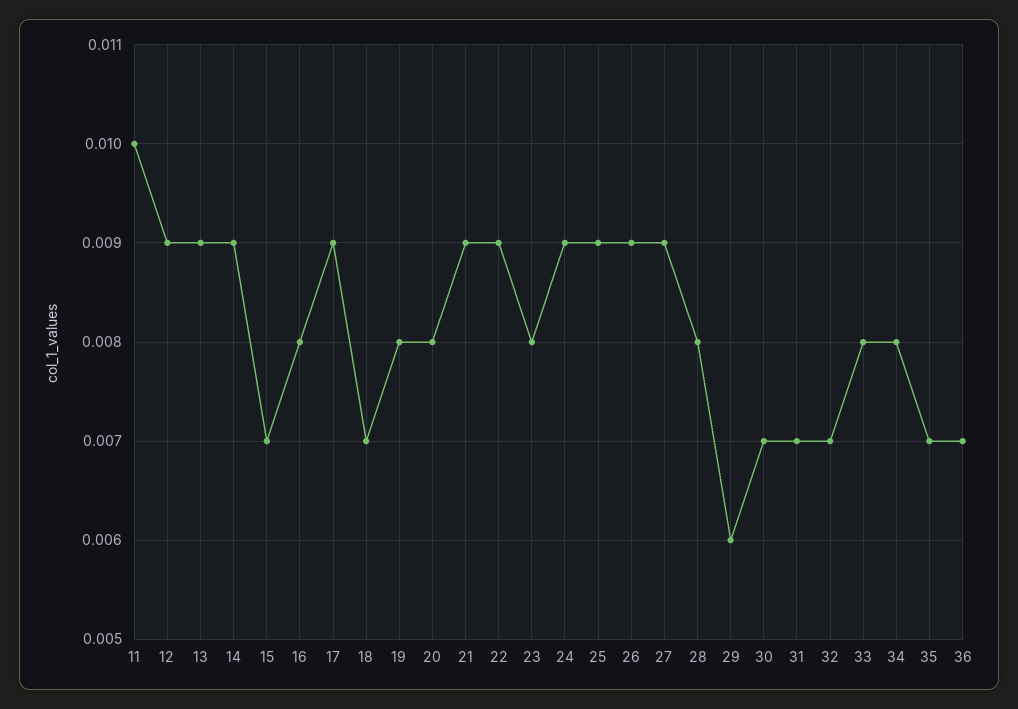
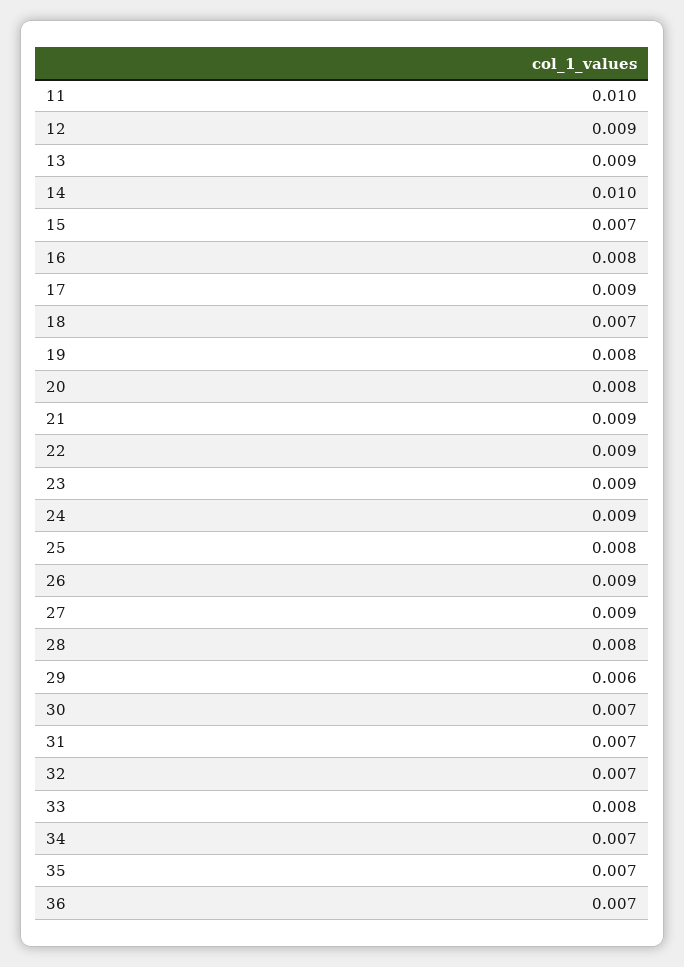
14: 0.009 -> 0.01
23: 0.008 -> 0.009
25: 0.009 -> 0.008
34: 0.008 -> 0.007

